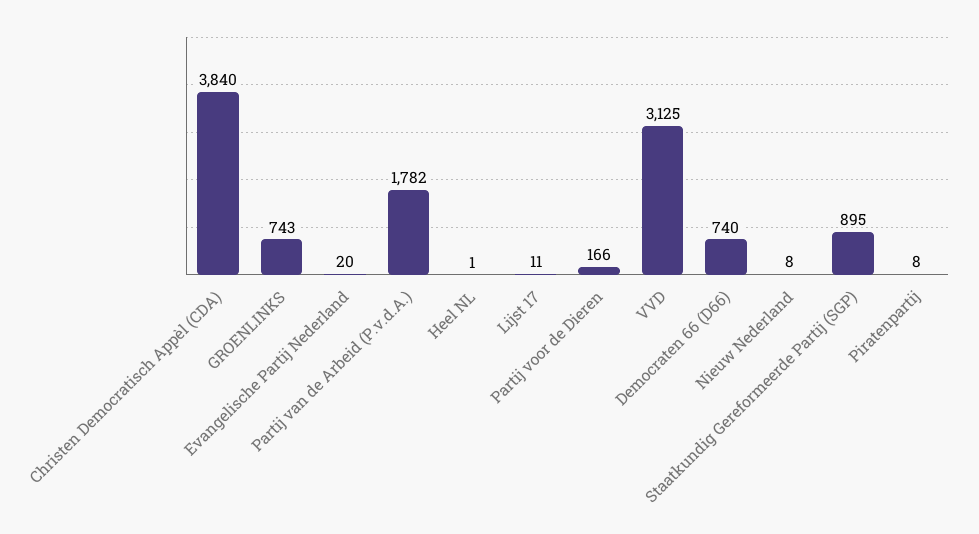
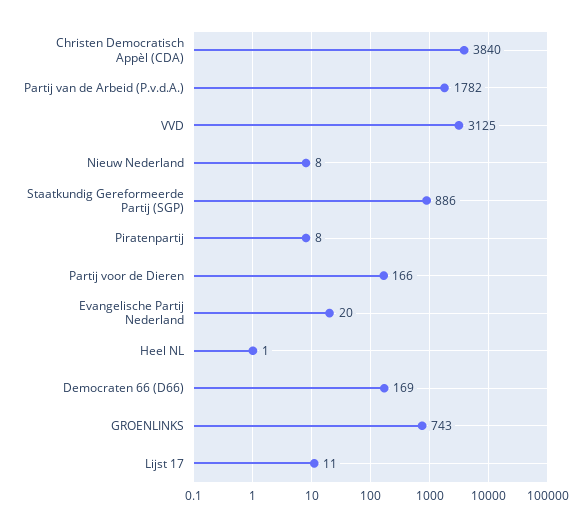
Democraten 66 (D66): 740 -> 169
Staatkundig Gereformeerde Partij (SGP): 895 -> 886

